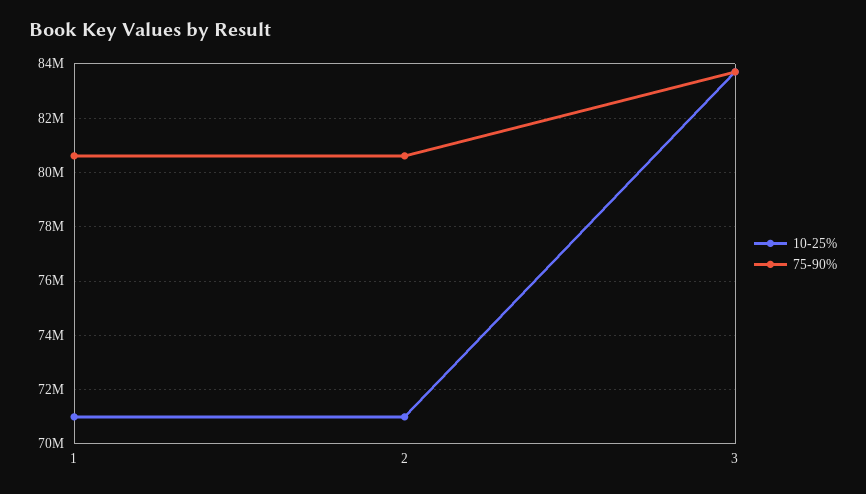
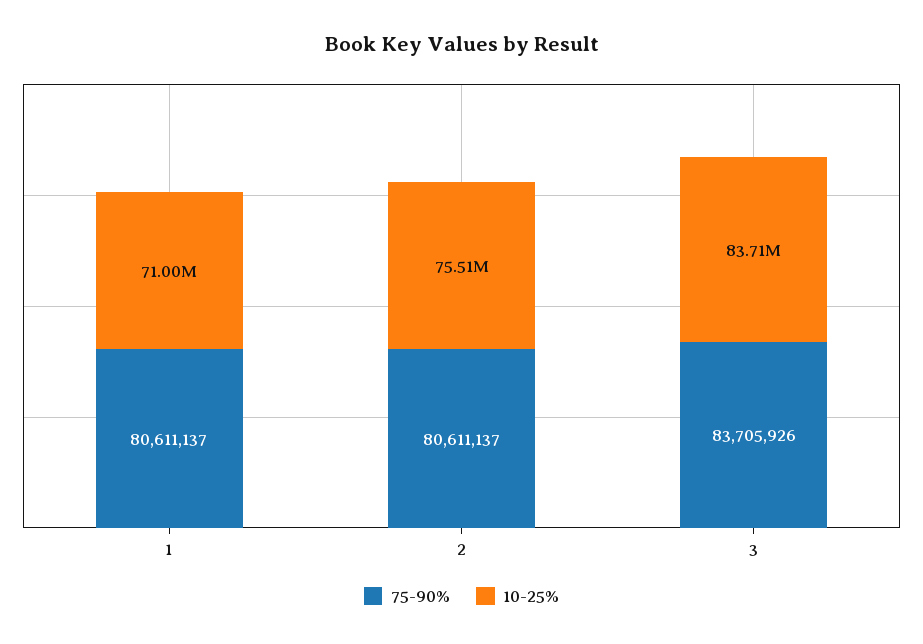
10-25%, 2: 71000000 -> 75510000

